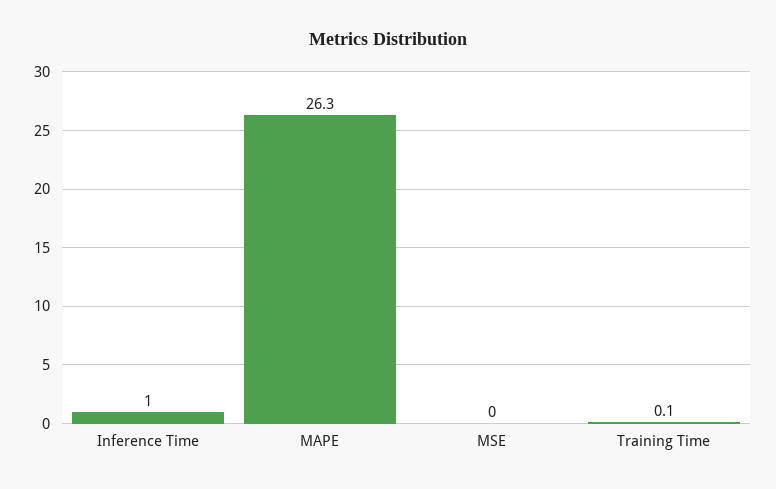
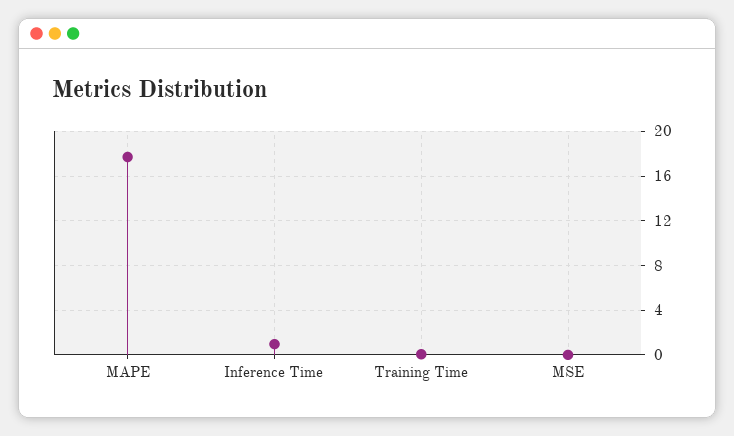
MAPE: 26.3 -> 18

